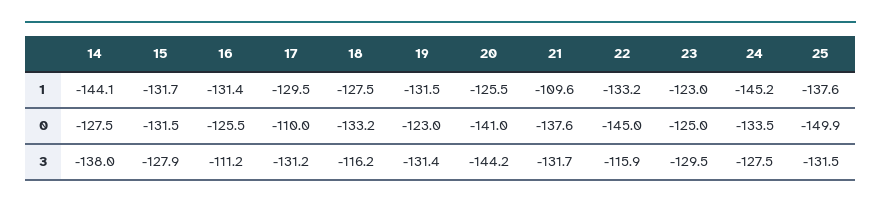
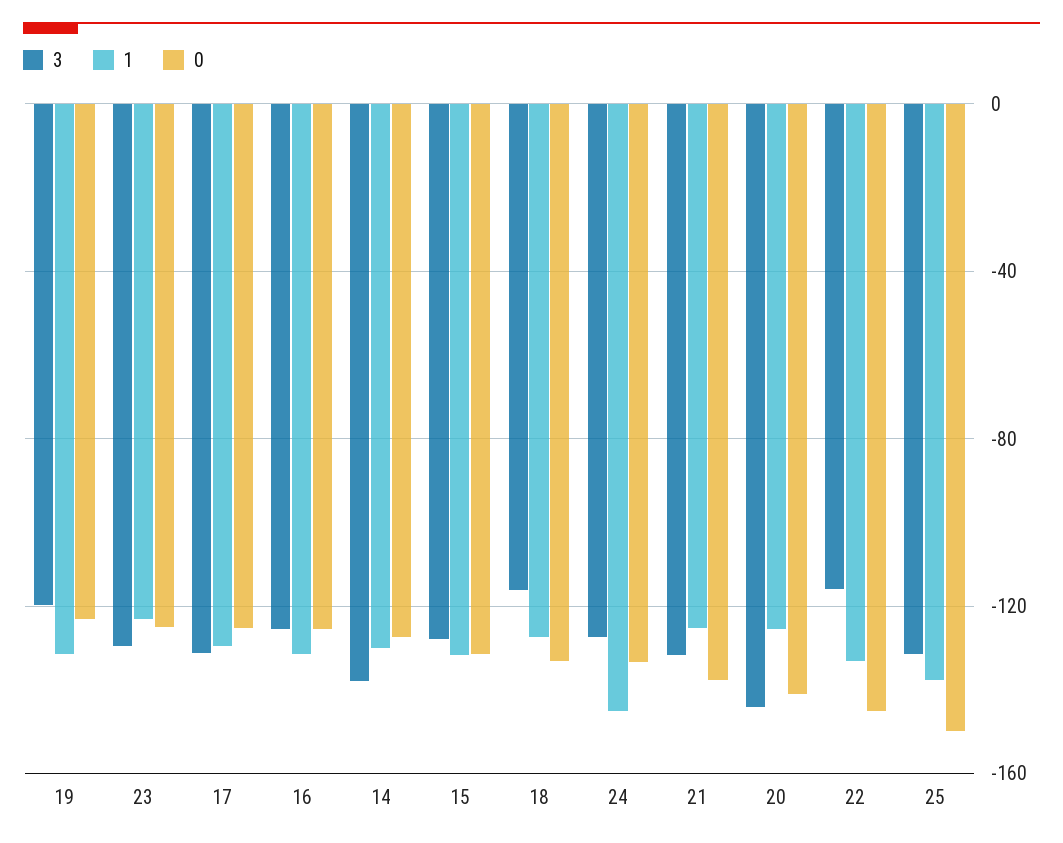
1, 14: -144.1 -> -130
1, 21: -109.6 -> -125
0, 17: -110 -> -125
3, 16: -111.2 -> -125
3, 19: -131.4 -> -120

